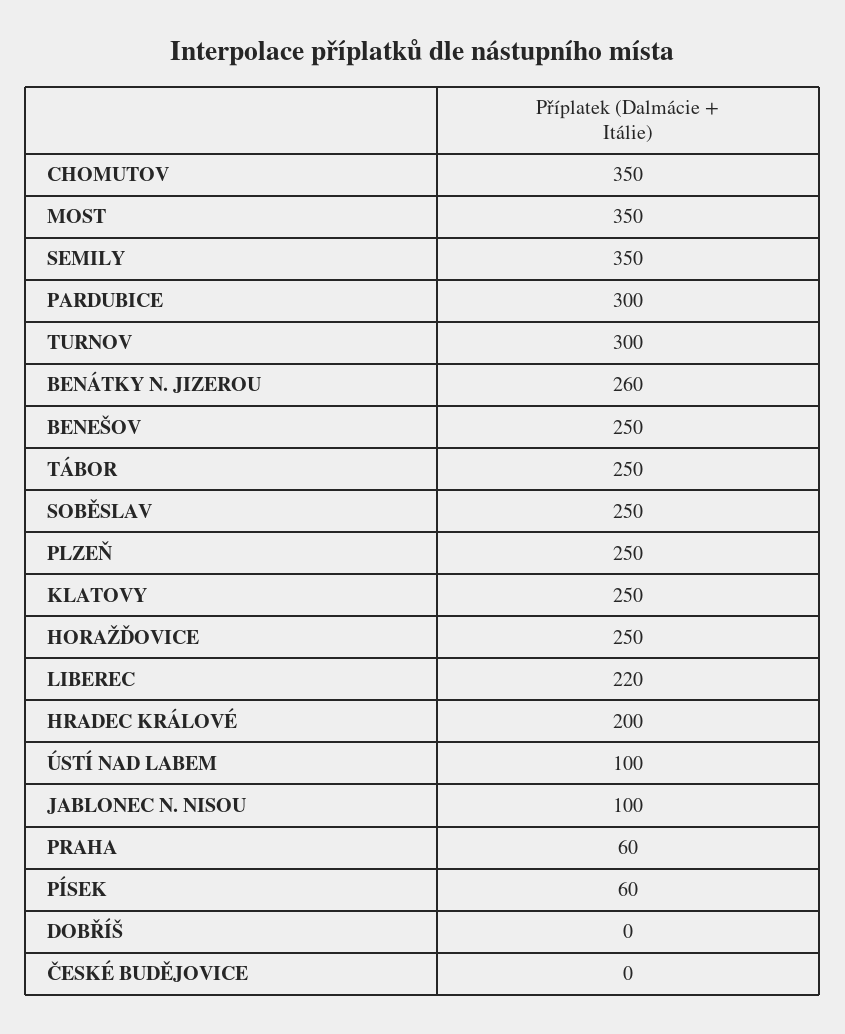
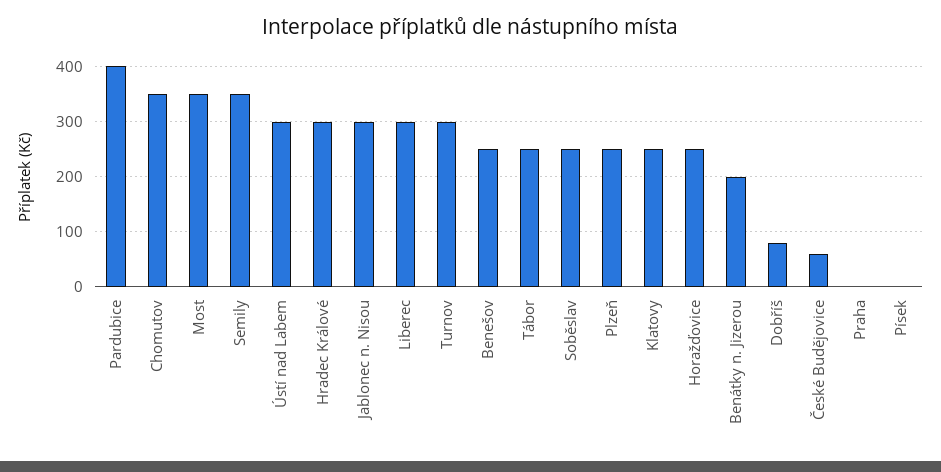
PARDUBICE: 300 -> 400
BENÁTKY N. JIZEROU: 260 -> 200
LIBEREC: 220 -> 300
HRADEC KRÁLOVÉ: 200 -> 300
ÚSTÍ NAD LABEM: 100 -> 300
JABLONEC N. NISOU: 100 -> 300
PRAHA: 60 -> 0
PÍSEK: 60 -> 0
DOBŘÍŠ: 0 -> 80
ČESKÉ BUDĚJOVICE: 0 -> 60

